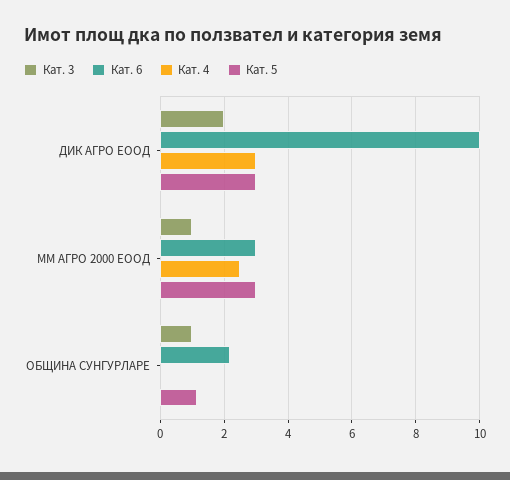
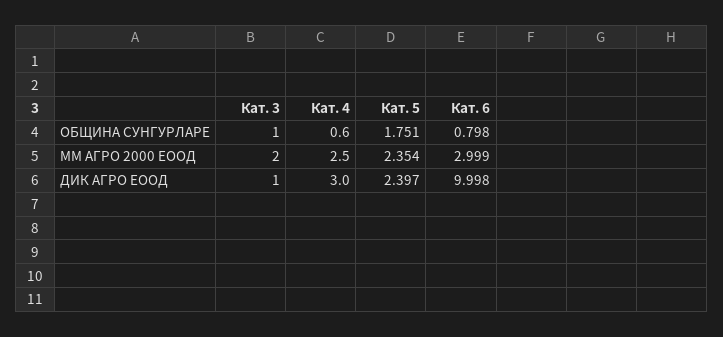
Кат. 3, ДИК АГРО ЕООД: 2 -> 1
Кат. 5, ДИК АГРО ЕООД: 3 -> 2.397
Кат. 3, ММ АГРО 2000 ЕООД: 1 -> 2
Кат. 5, ММ АГРО 2000 ЕООД: 3 -> 2.354
Кат. 6, ОБЩИНА СУНГУРЛАРЕ: 2.2 -> 0.798
Кат. 4, ОБЩИНА СУНГУРЛАРЕ: 0 -> 0.6
Кат. 5, ОБЩИНА СУНГУРЛАРЕ: 1.2 -> 1.751

